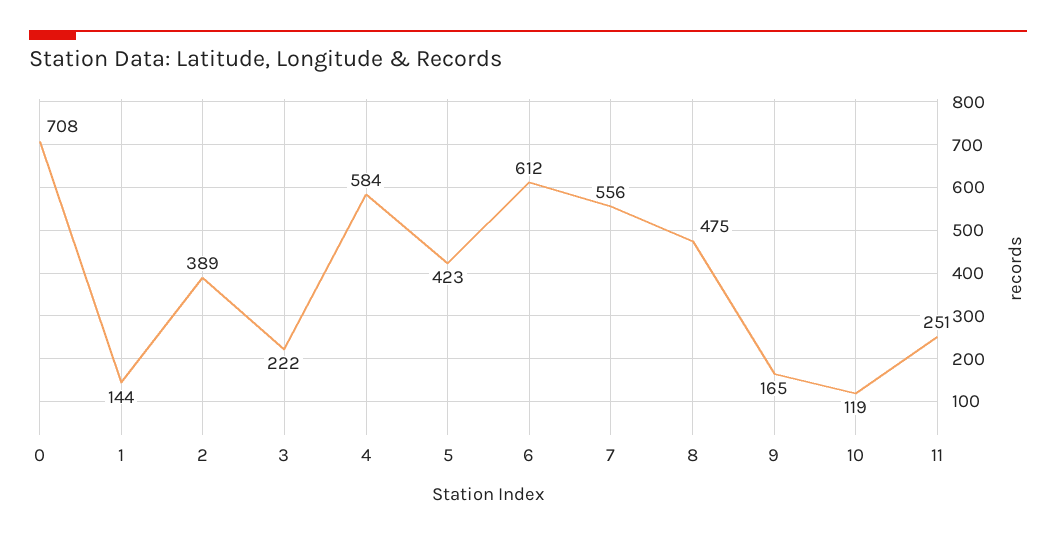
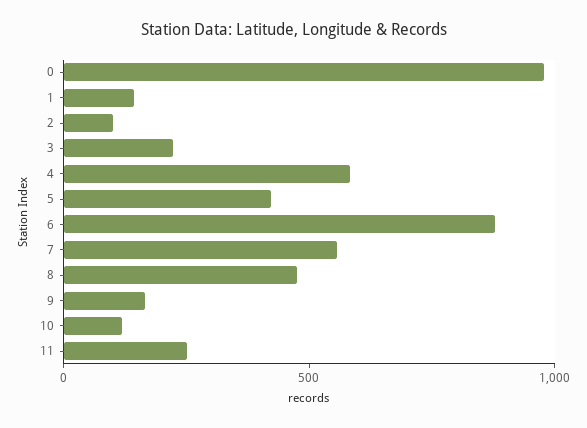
0: 708 -> 1000
2: 389 -> 100
6: 612 -> 900

